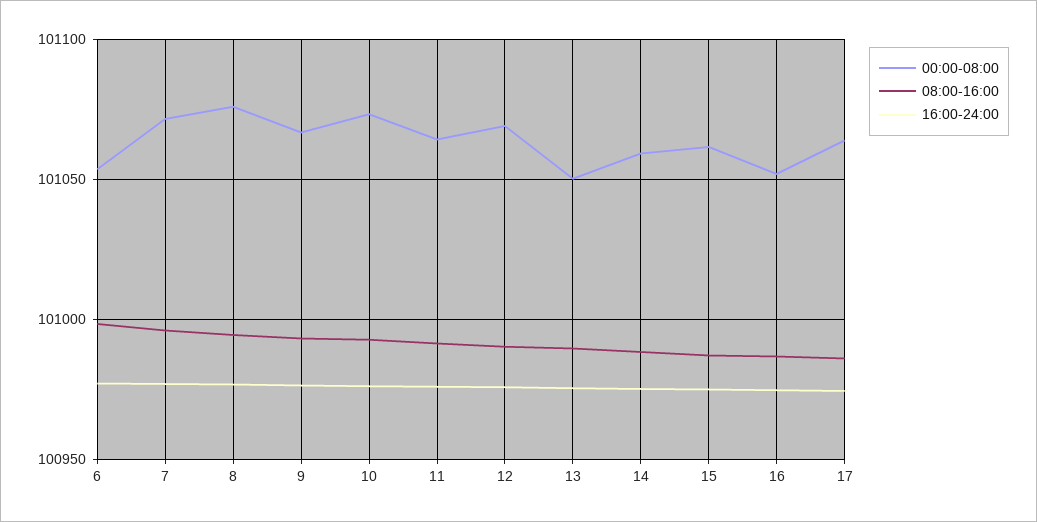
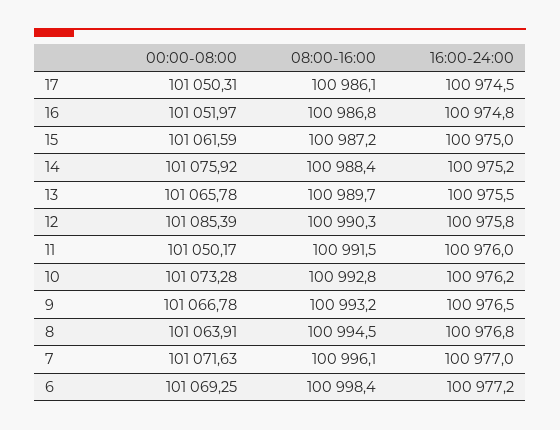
00:00-08:00, 6: 101055 -> 101069.25
00:00-08:00, 8: 101075 -> 101063.91
00:00-08:00, 11: 101065 -> 101050.17
00:00-08:00, 12: 101070 -> 101085.39
00:00-08:00, 13: 101050 -> 101065.78
00:00-08:00, 14: 101060 -> 101075.92
00:00-08:00, 17: 101065 -> 101050.31

